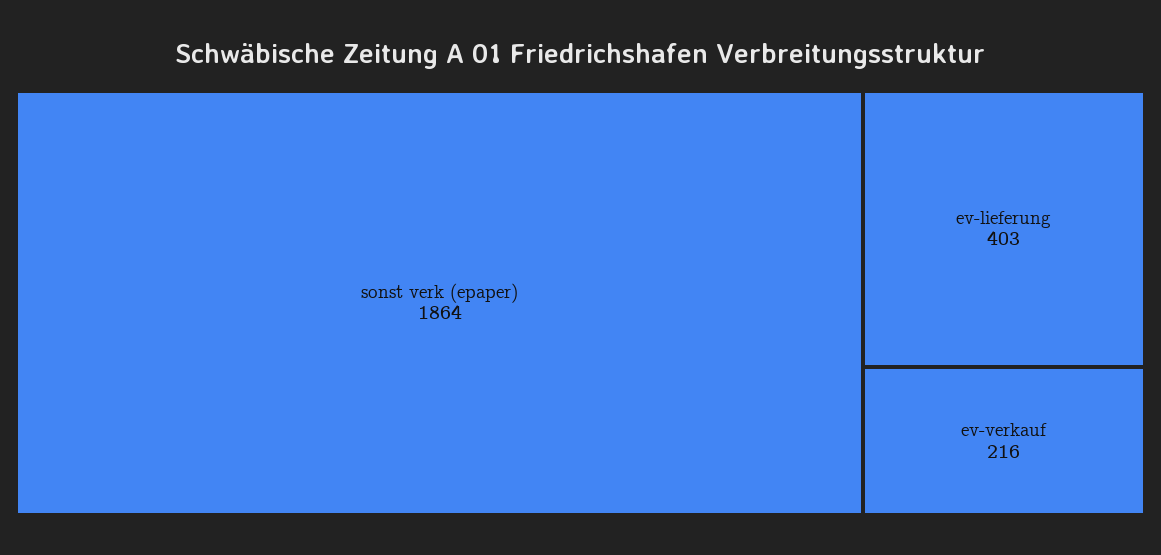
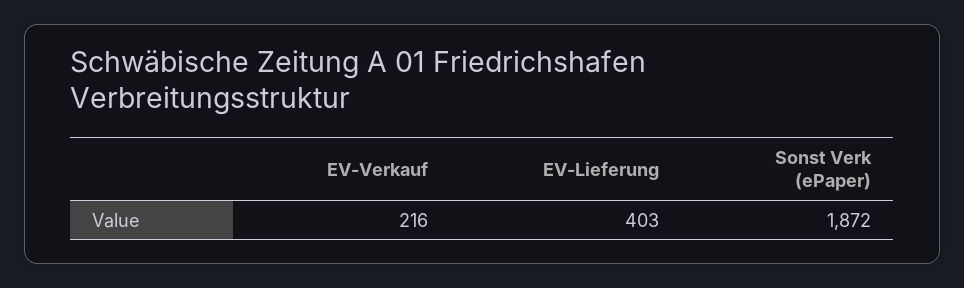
sonst verk (epaper): 1864 -> 1872

